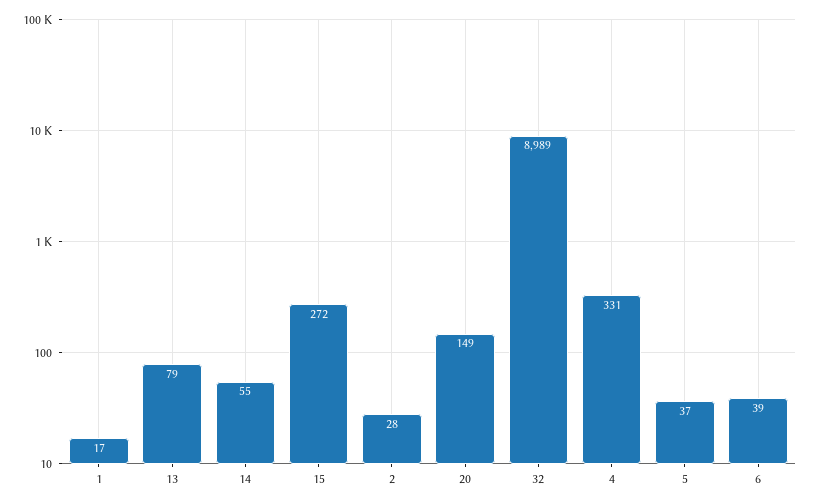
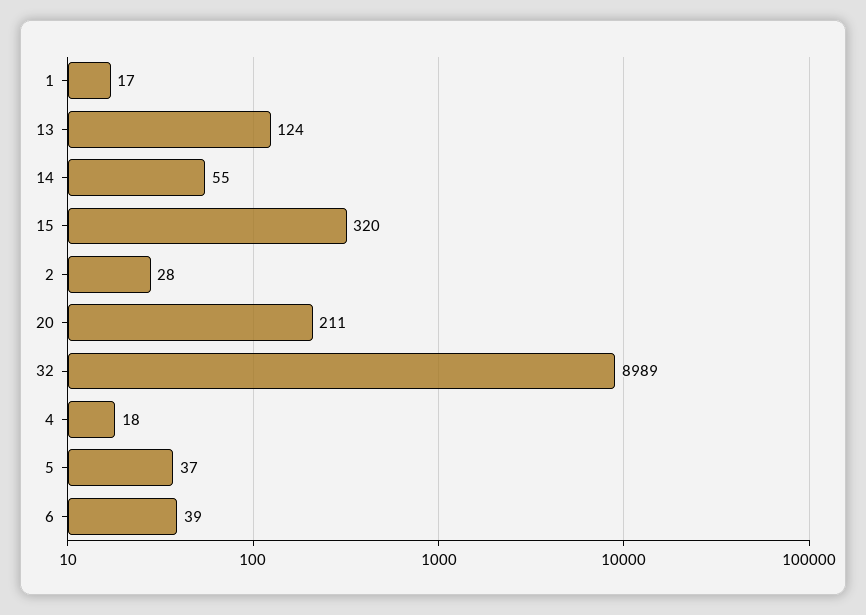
13: 79 -> 124
15: 272 -> 320
20: 149 -> 211
4: 331 -> 18

